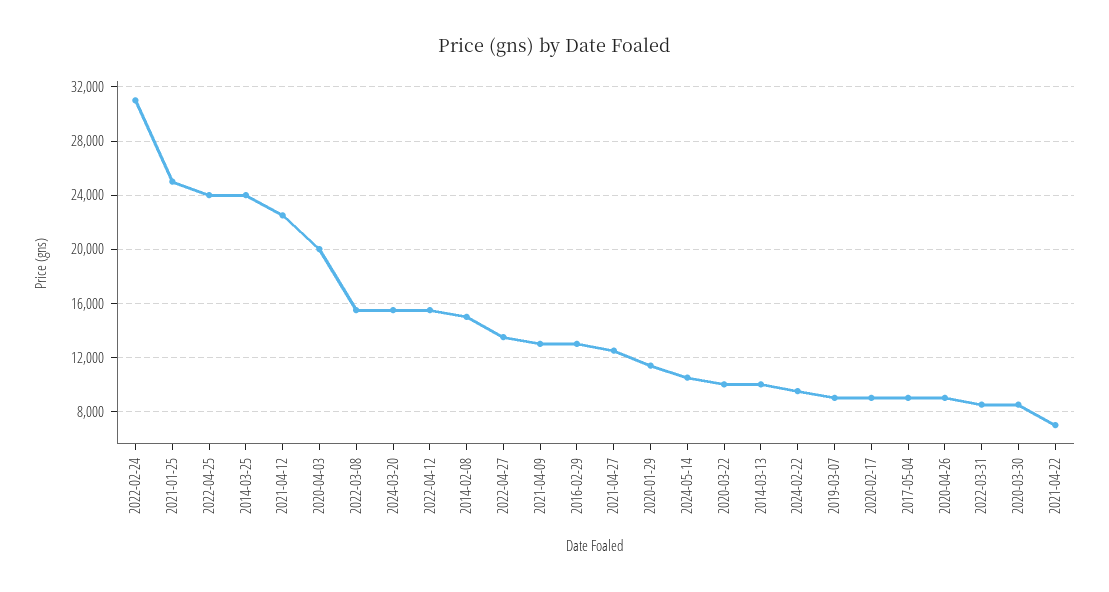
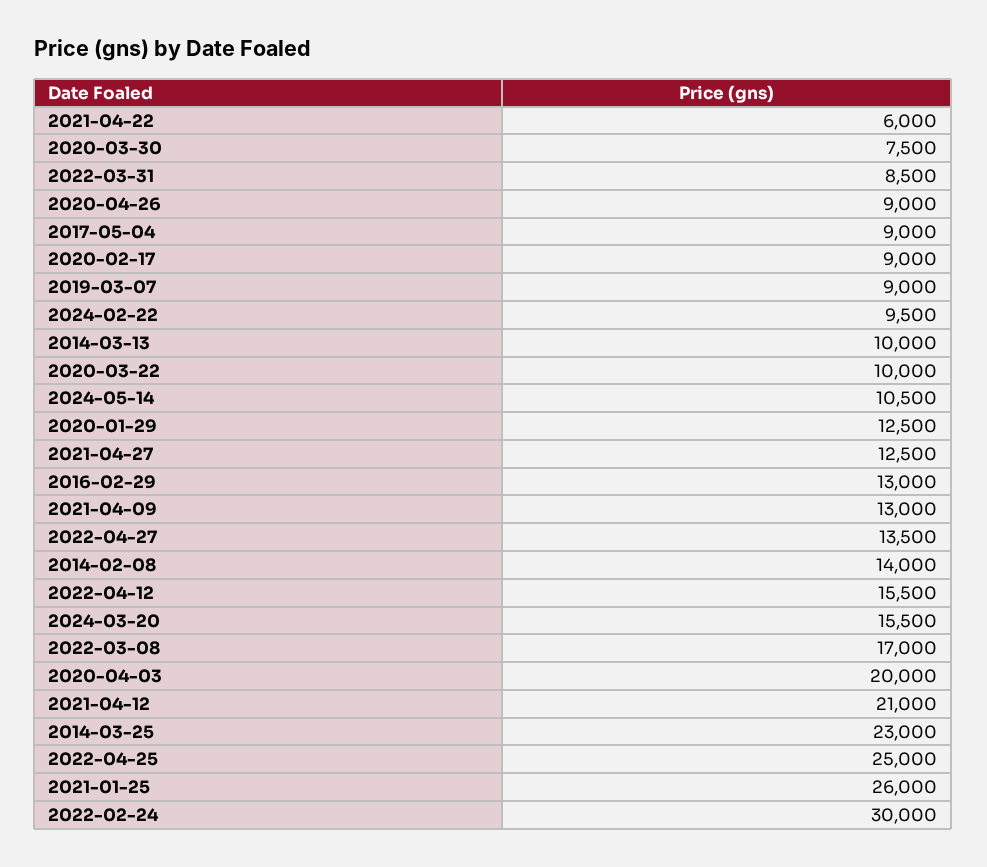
2022-02-24: 31000 -> 30000
2021-01-25: 25000 -> 26000
2022-04-25: 24000 -> 25000
2014-03-25: 24000 -> 23000
2021-04-12: 22500 -> 21000
2022-03-08: 15500 -> 17000
2014-02-08: 15000 -> 14000
2020-01-29: 11500 -> 12500
2020-03-30: 8500 -> 7500
2021-04-22: 7000 -> 6000

